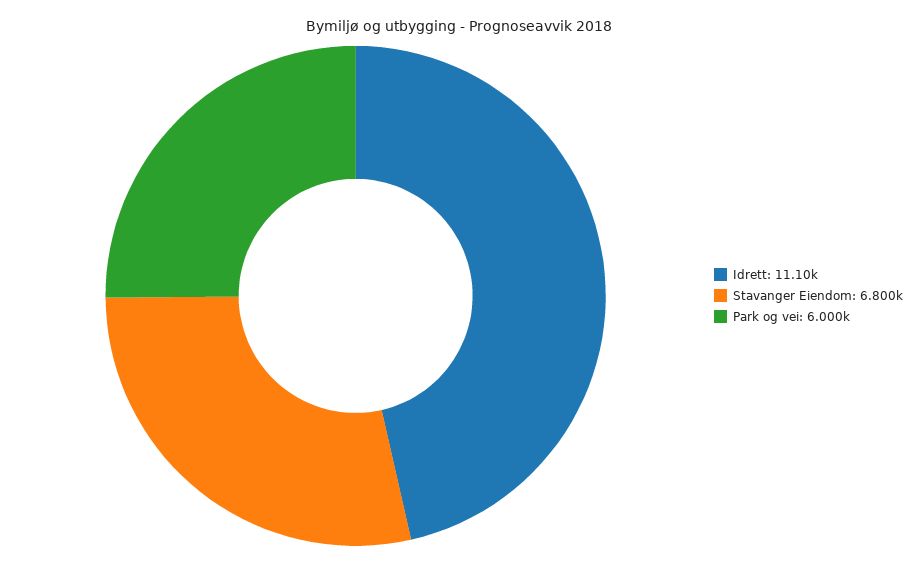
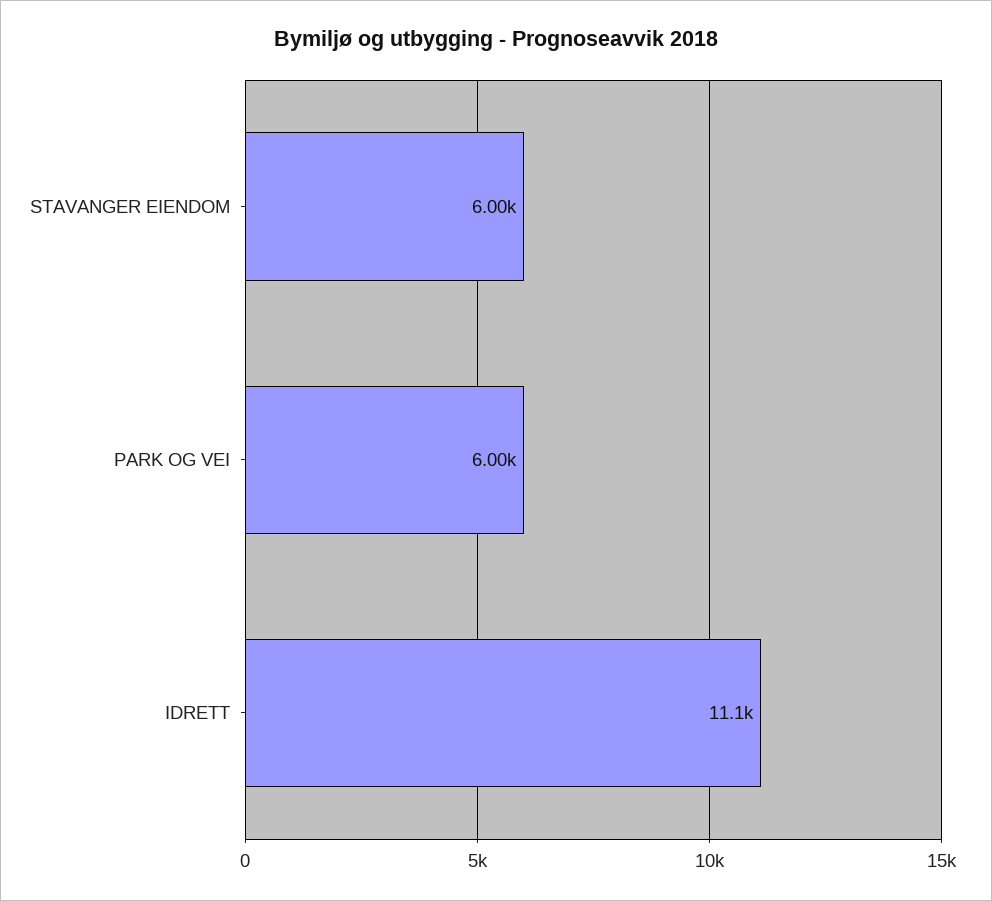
Stavanger Eiendom: 6800 -> 6000

